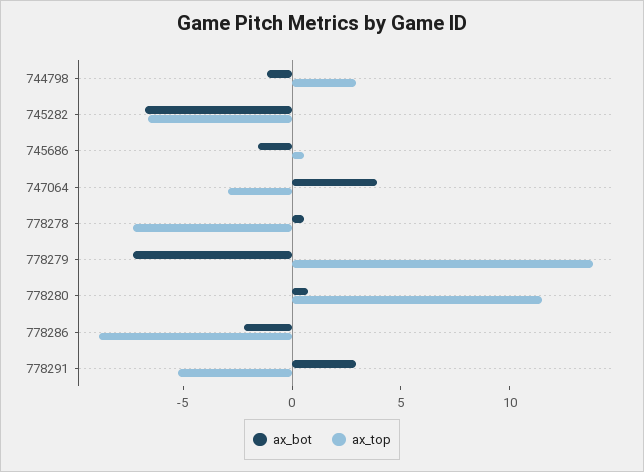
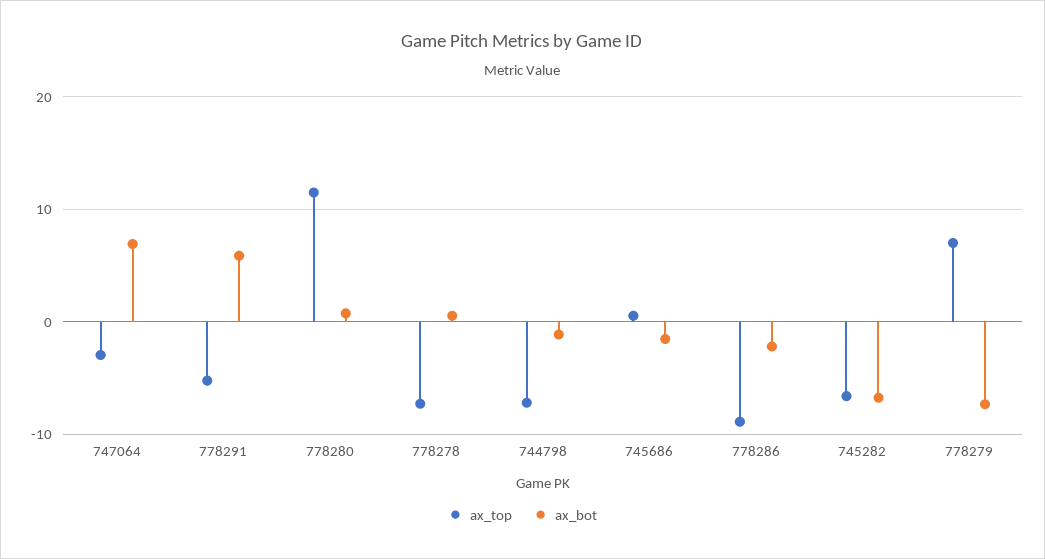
ax_top, 744798: 3 -> -7
ax_bot, 747064: 4 -> 7
ax_top, 778279: 14 -> 7
ax_bot, 778291: 3 -> 6

